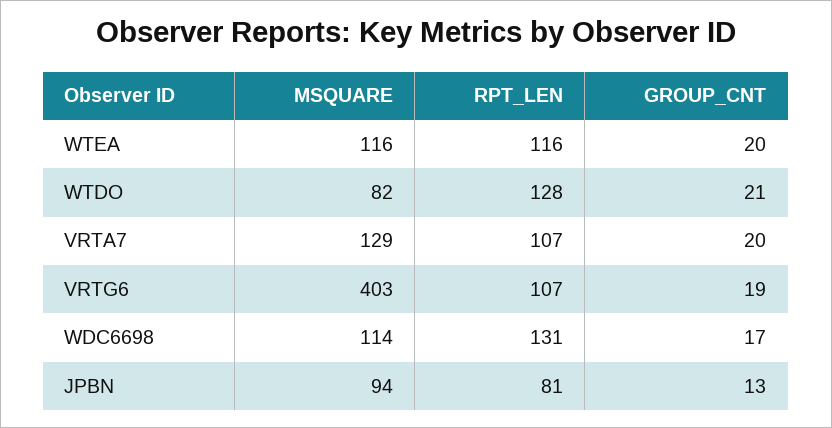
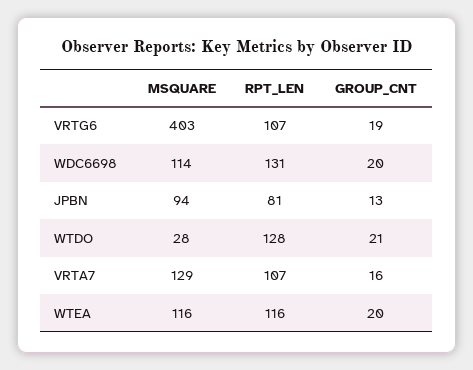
MSQUARE, WTDO: 82 -> 28
GROUP_CNT, VRTA7: 20 -> 16
GROUP_CNT, WDC6698: 17 -> 20

